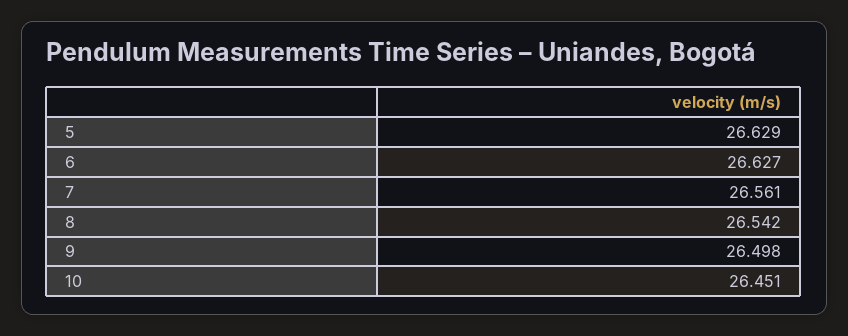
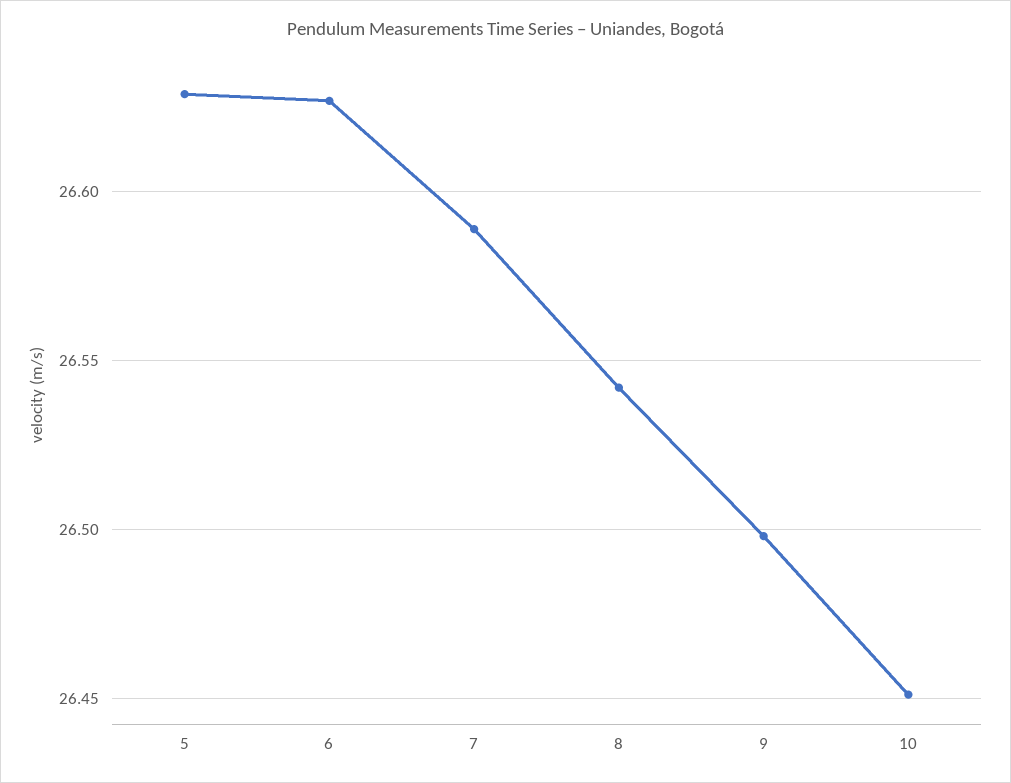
7: 26.561 -> 26.59

